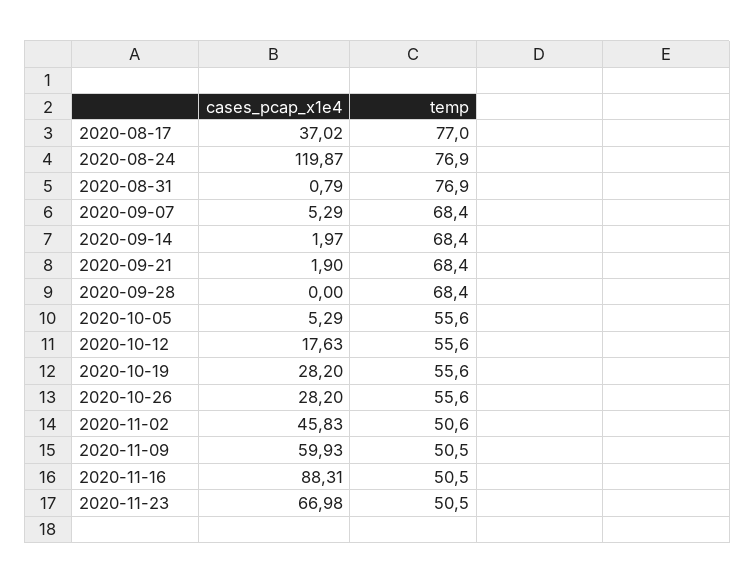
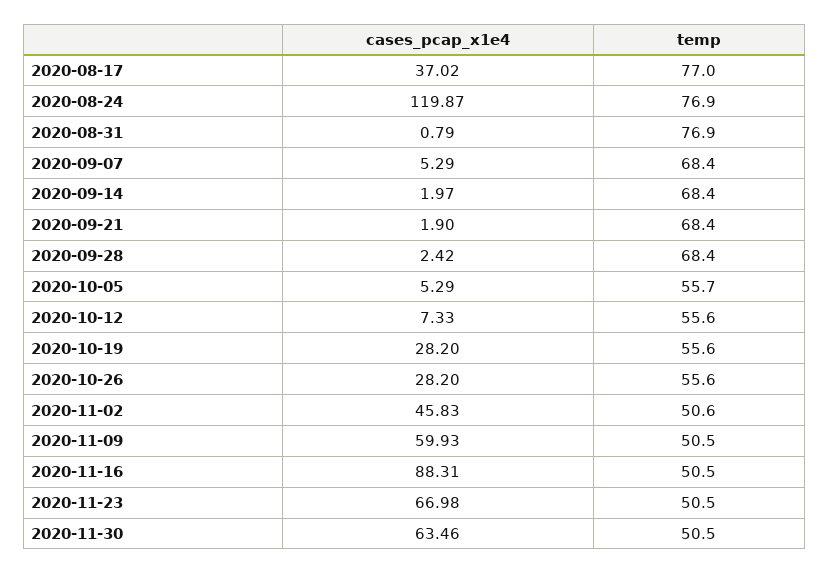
cases_pcap_x1e4, 2020-09-28: 0 -> 2.42
temp, 2020-10-05: 55.6 -> 55.7
cases_pcap_x1e4, 2020-10-12: 17.63 -> 7.33
cases_pcap_x1e4, 2020-11-30: none -> 63.46
temp, 2020-11-30: none -> 50.5

